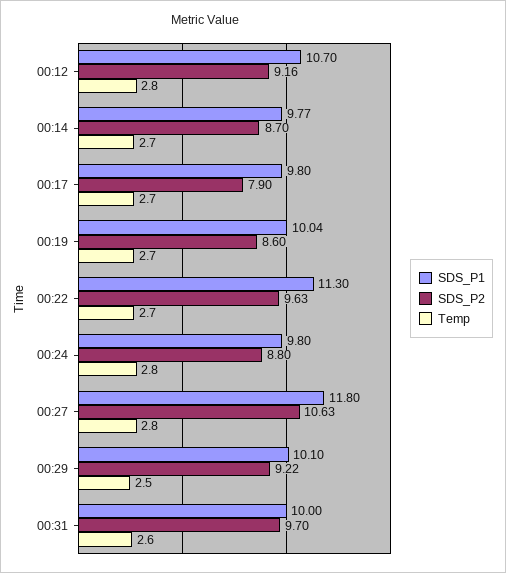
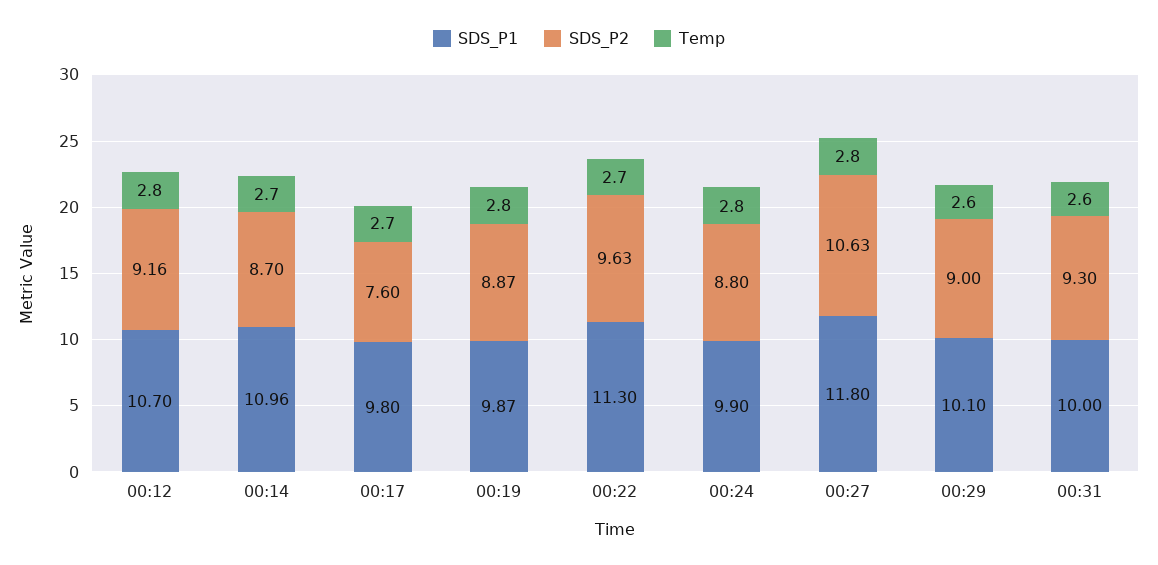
SDS_P1, 00:14: 9.77 -> 10.96
SDS_P2, 00:17: 7.9 -> 7.6
SDS_P1, 00:19: 10.04 -> 9.87
SDS_P2, 00:19: 8.6 -> 8.87
Temp, 00:19: 2.7 -> 2.8
SDS_P1, 00:24: 9.8 -> 9.9
SDS_P2, 00:29: 9.22 -> 9
Temp, 00:29: 2.5 -> 2.6
SDS_P2, 00:31: 9.7 -> 9.3

